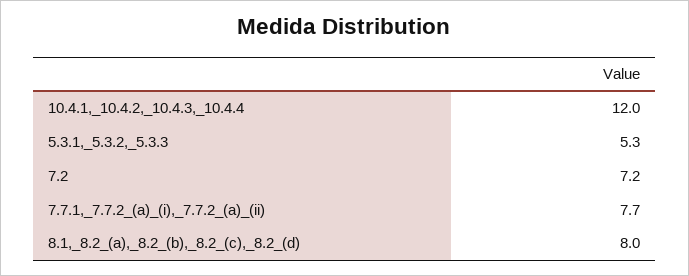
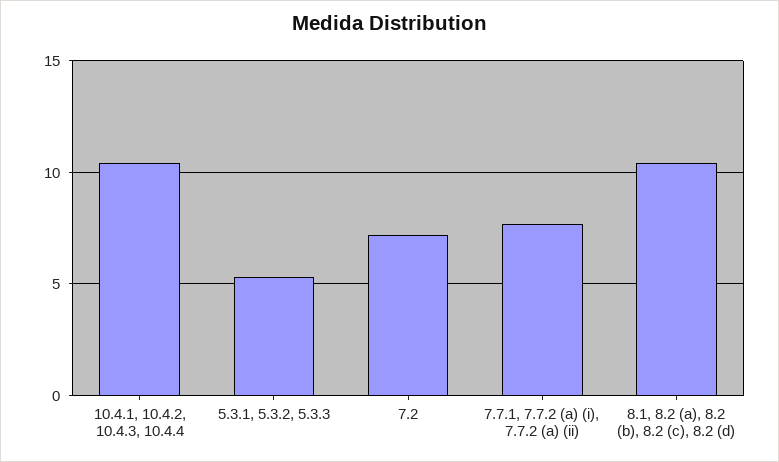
10.4.1,_10.4.2,_10.4.3,_10.4.4: 12 -> 10.5
8.1,_8.2_(a),_8.2_(b),_8.2_(c),_8.2_(d): 8 -> 10.5

